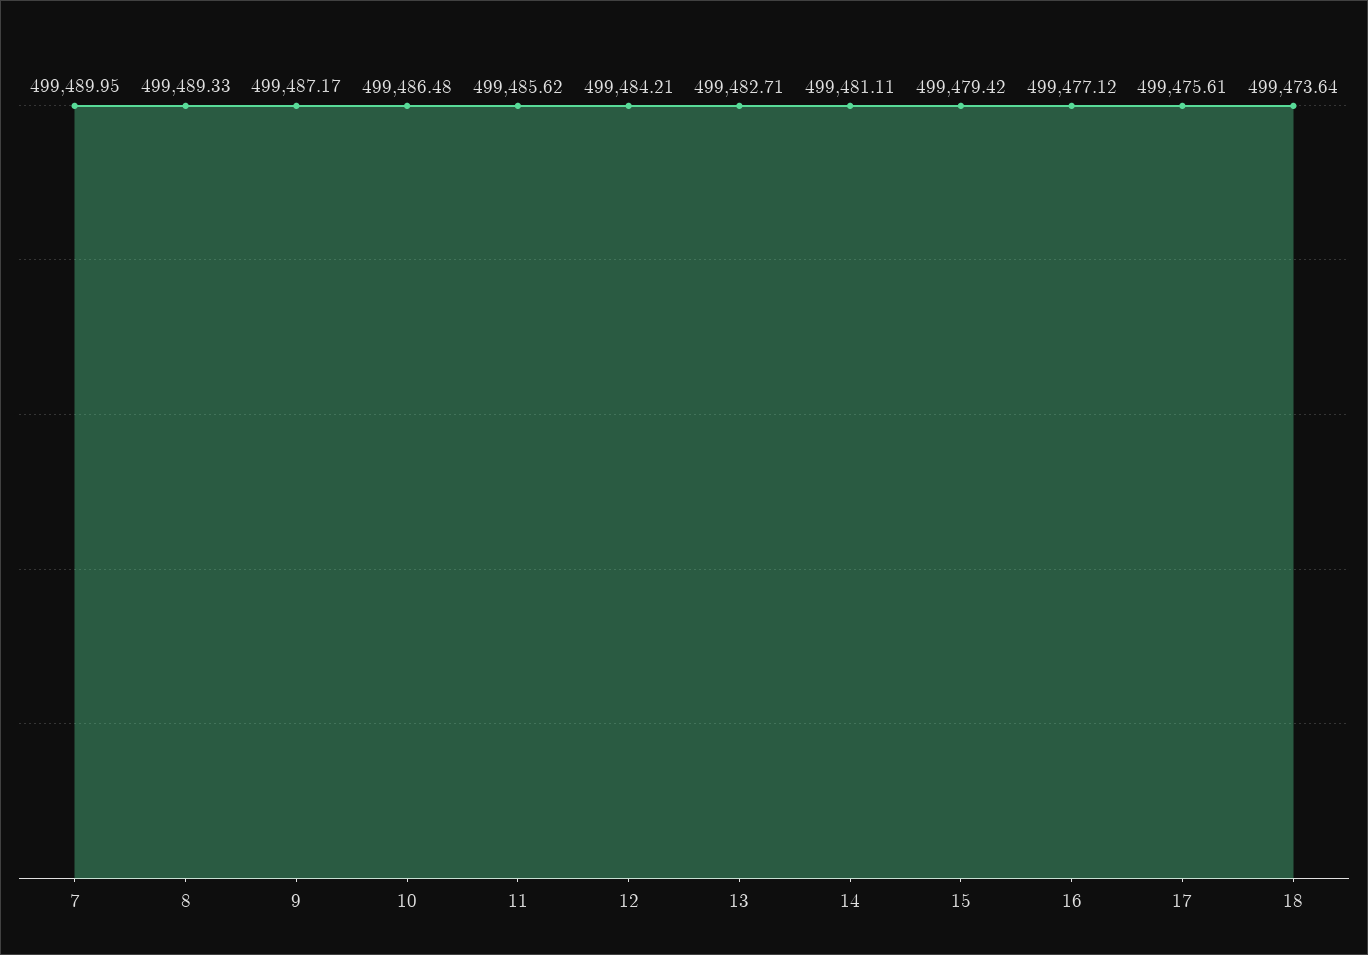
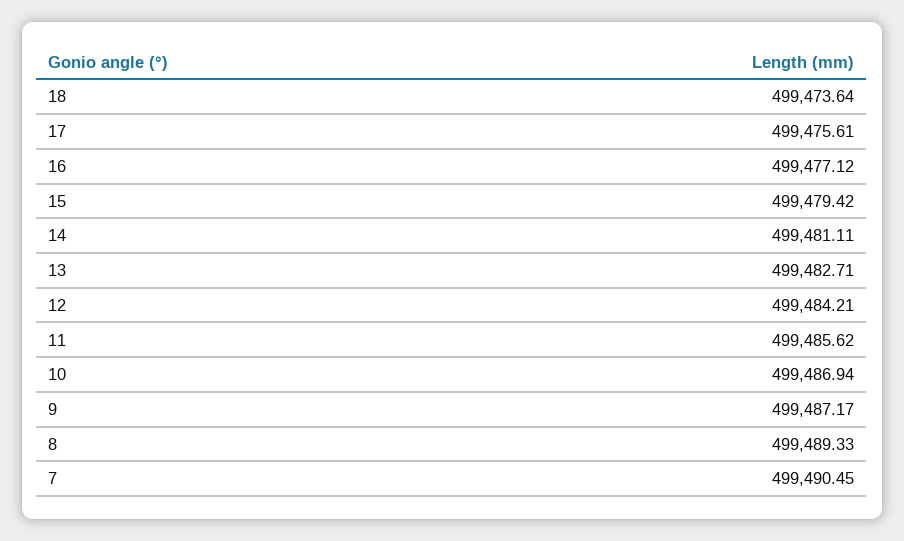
7: 499489.95 -> 499490.45
10: 499486.48 -> 499486.94

